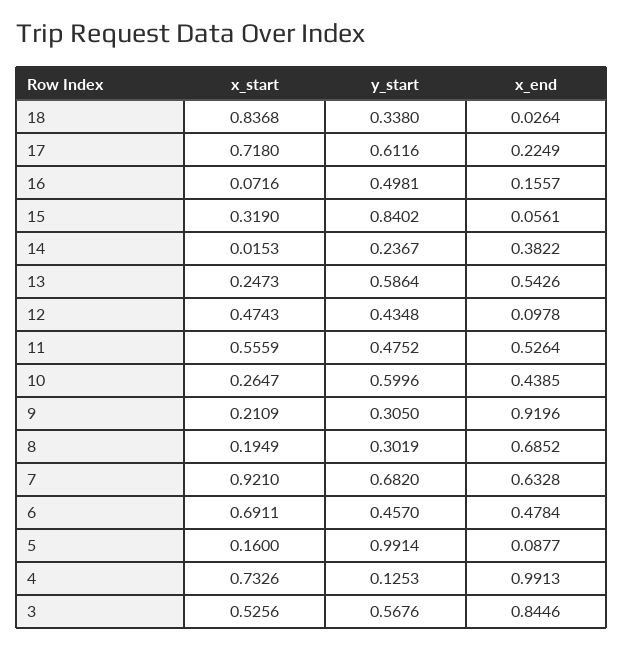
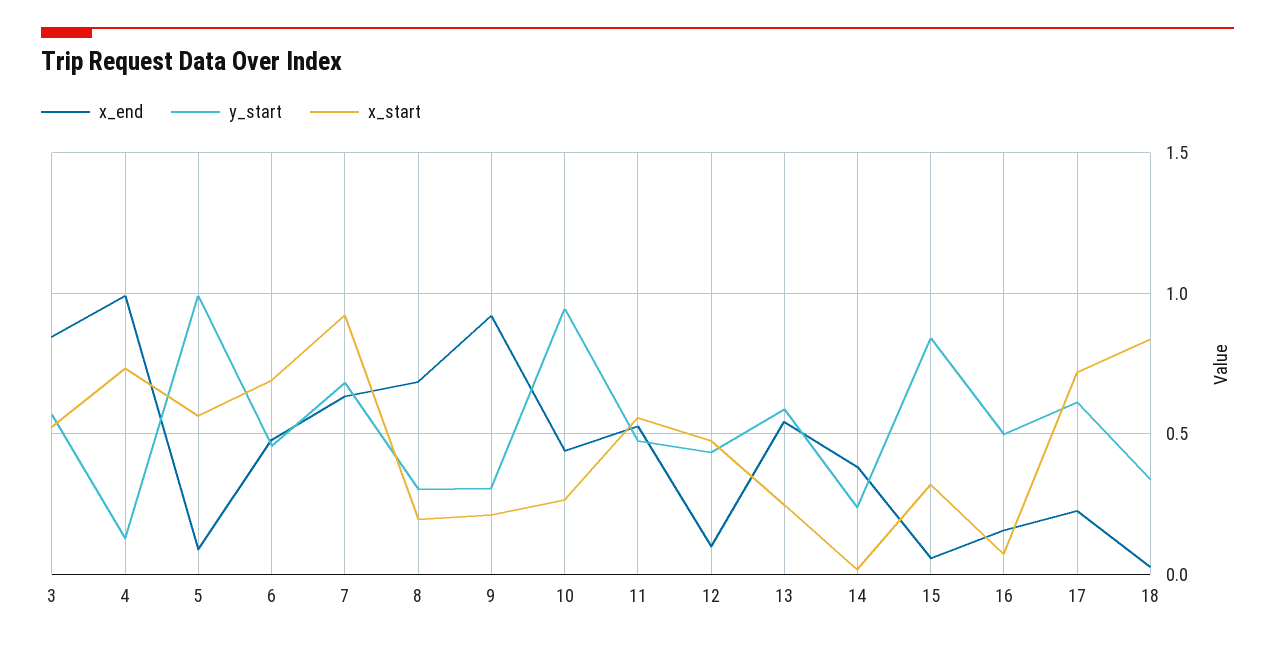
y_start, 10: 0.5996 -> 0.95
x_start, 5: 0.16 -> 0.55

